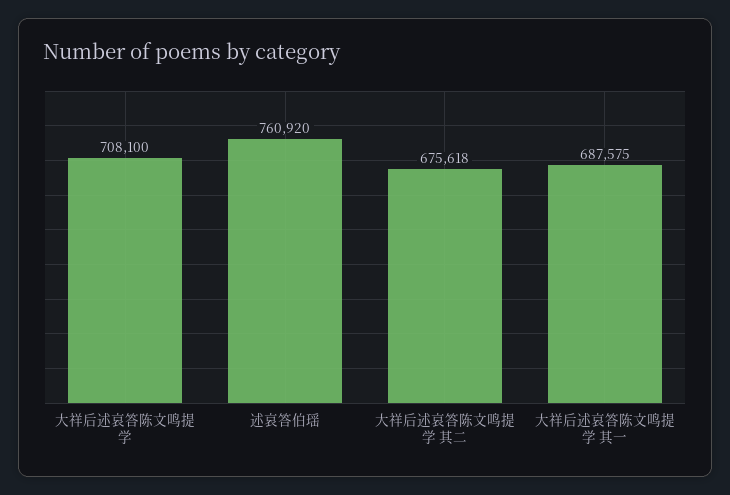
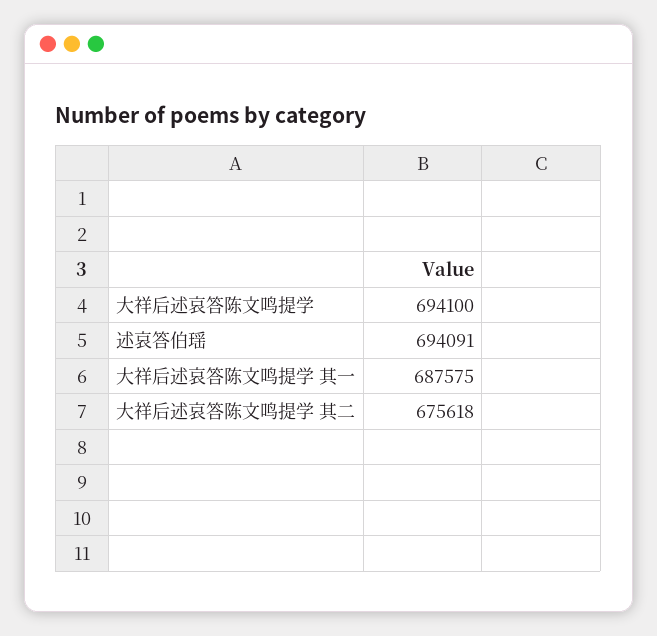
大祥后述哀答陈文鸣提学: 708100 -> 694100
述哀答伯瑶: 760920 -> 694091

